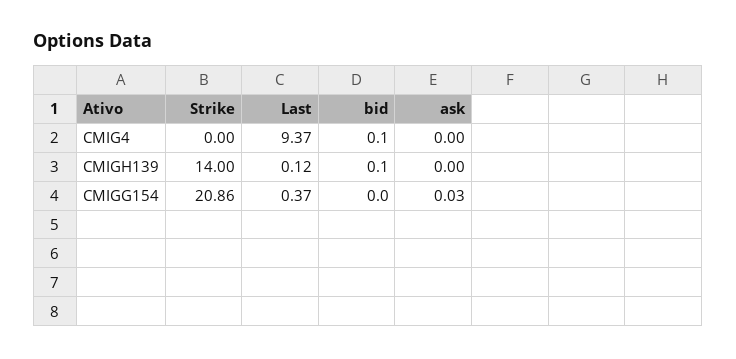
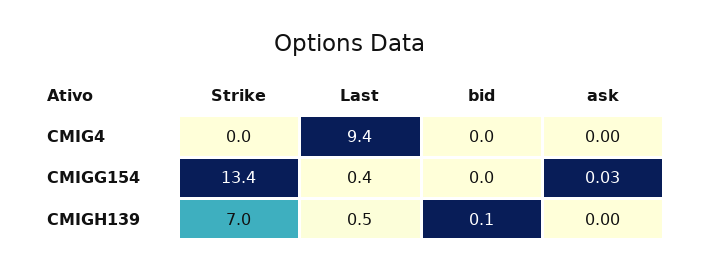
bid, CMIG4: 0.1 -> 0
Strike, CMIGH139: 14 -> 7
Last, CMIGH139: 0.12 -> 0.5
Strike, CMIGG154: 20.86 -> 13.4

